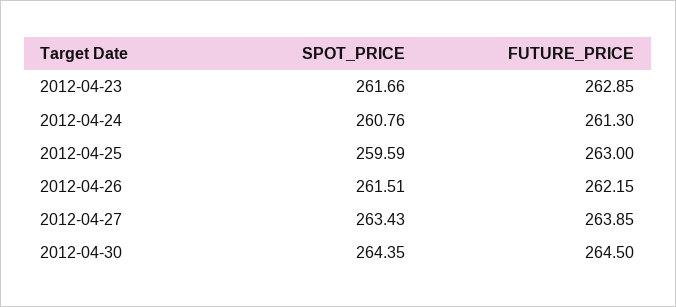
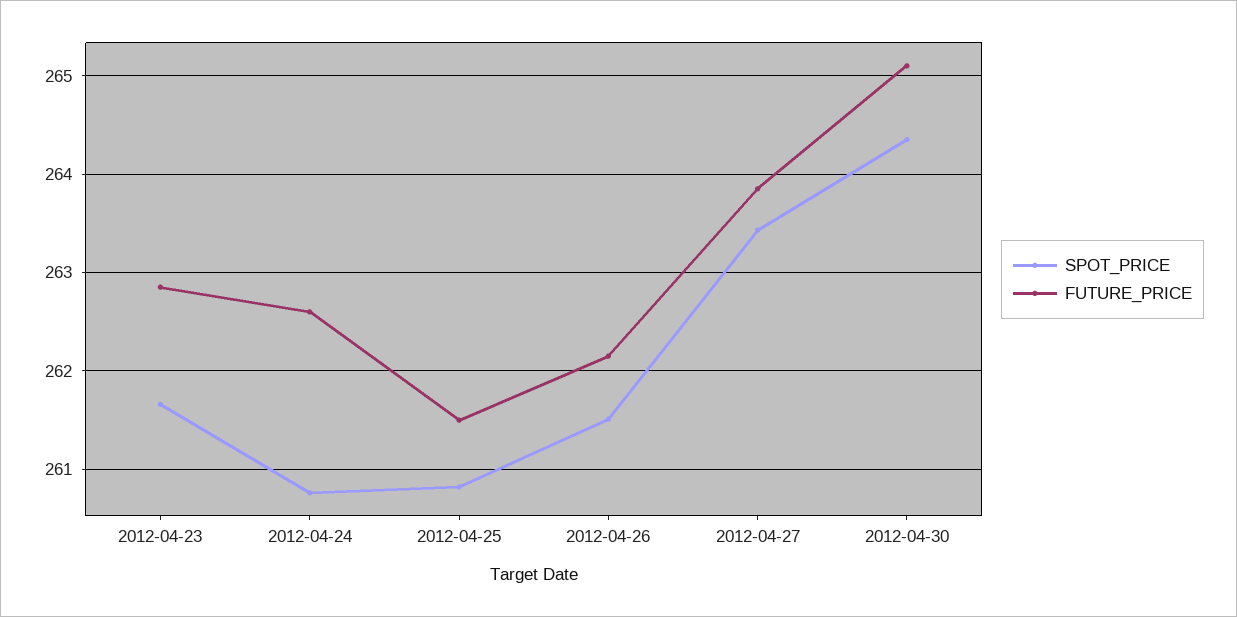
FUTURE_PRICE, 2012-04-24: 261.3 -> 262.6
SPOT_PRICE, 2012-04-25: 259.59 -> 260.8
FUTURE_PRICE, 2012-04-25: 263 -> 261.5
FUTURE_PRICE, 2012-04-30: 264.5 -> 265.1

